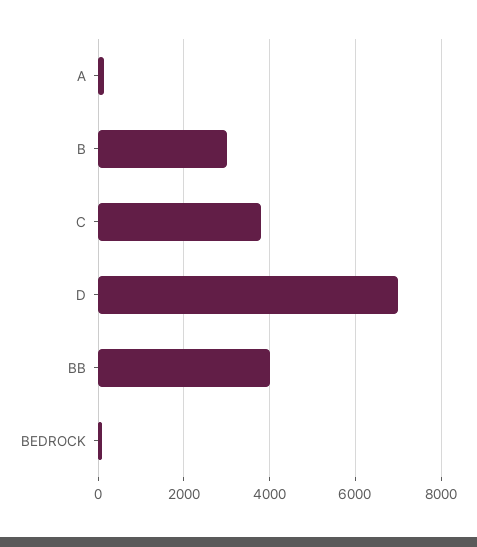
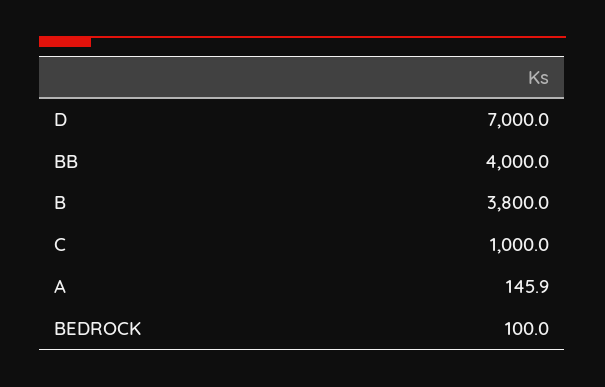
B: 3000 -> 3800
C: 3800 -> 1000

